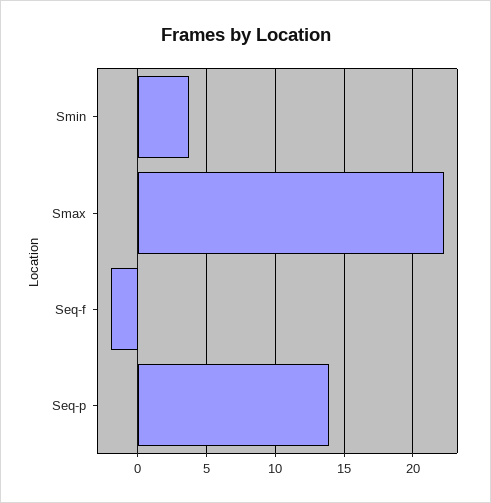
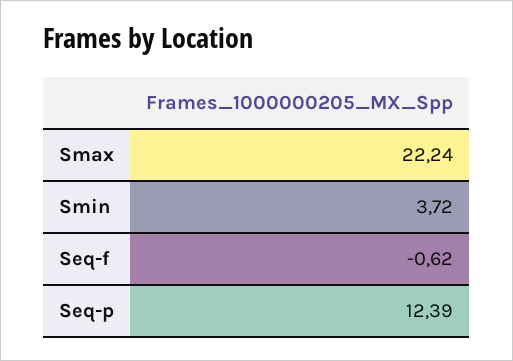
Seq-f: -2 -> -0.62
Seq-p: 14 -> 12.39

